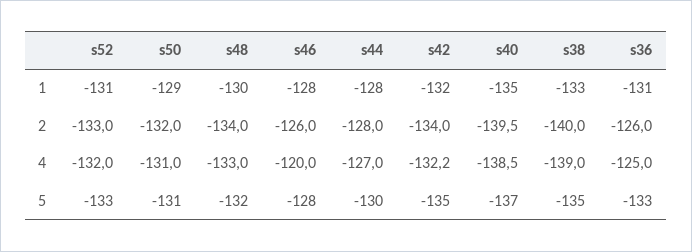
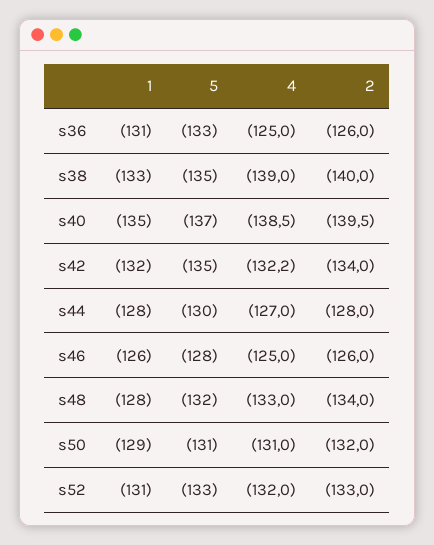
s48, 1: -130 -> -128
s46, 1: -128 -> -126
s46, 4: -120 -> -125

